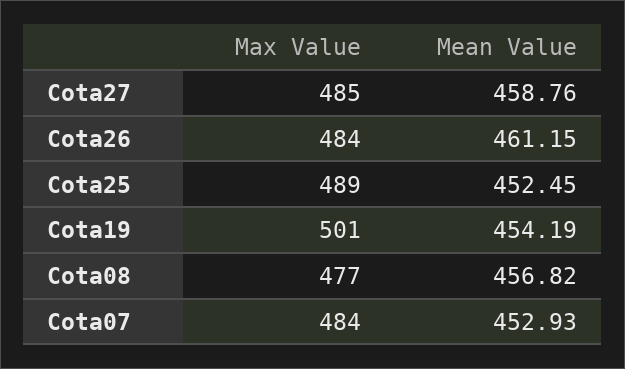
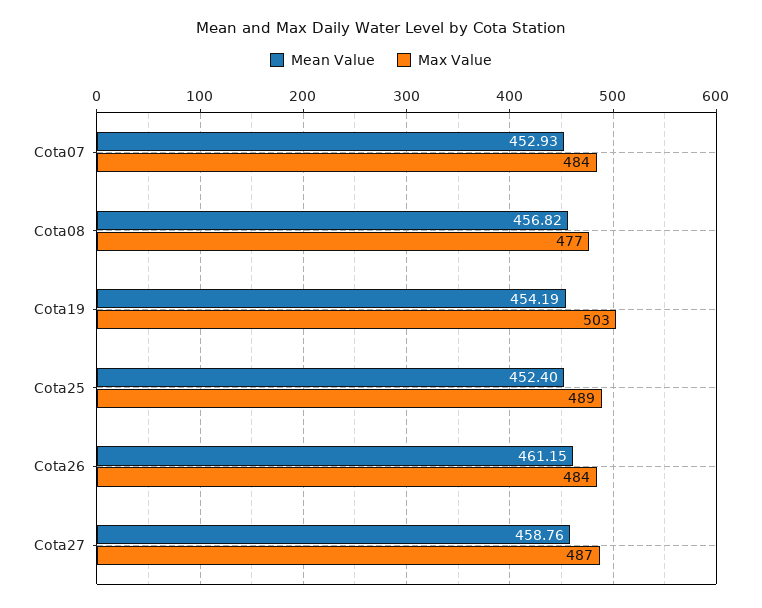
Max Value, Cota27: 485 -> 487
Mean Value, Cota25: 452.45 -> 452.4
Max Value, Cota19: 501 -> 503

